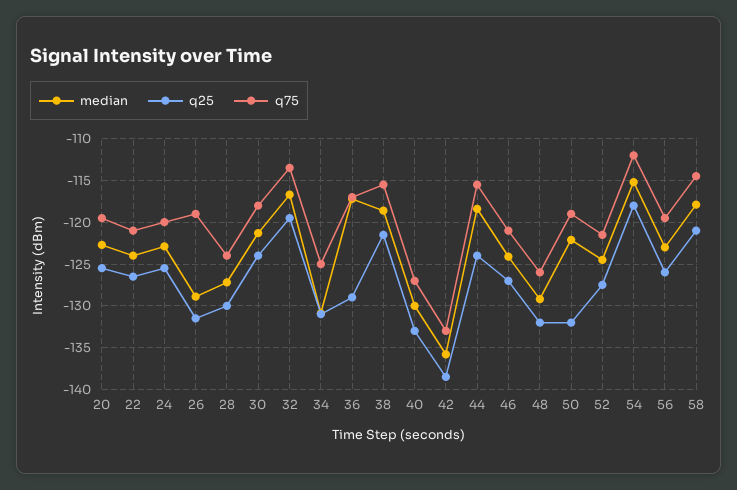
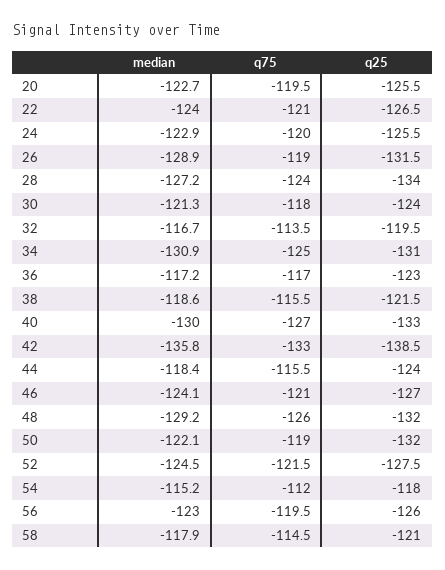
q25, 28: -130 -> -134
q25, 36: -129 -> -123

